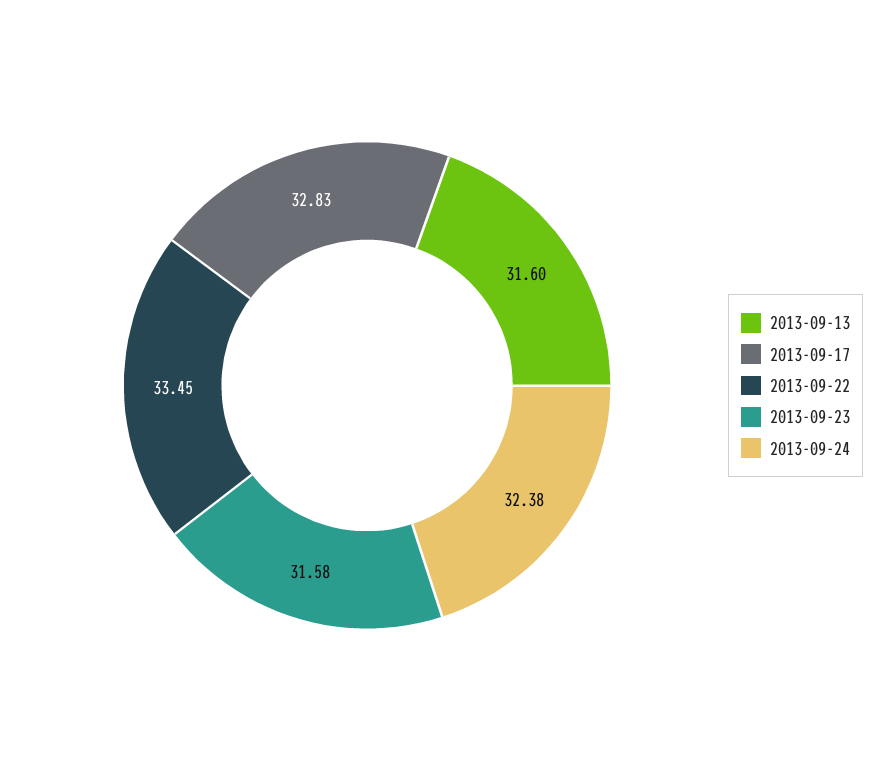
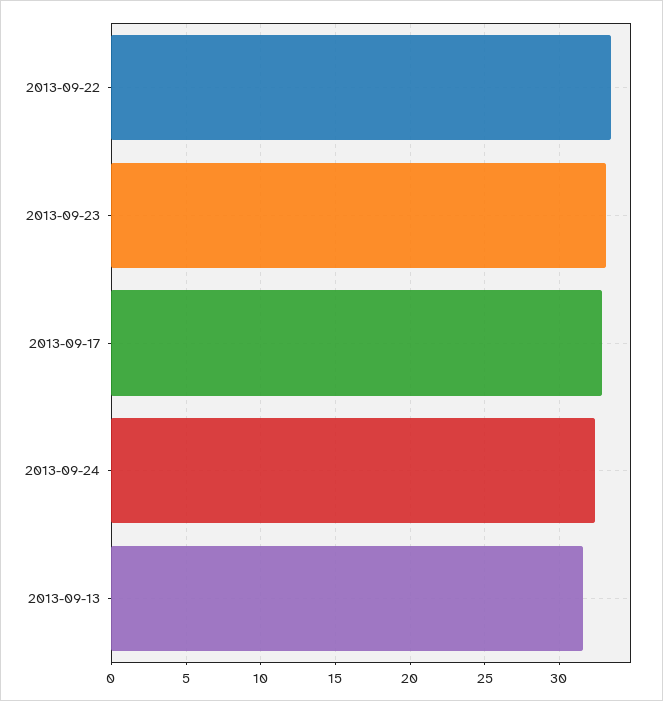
2013-09-23: 31.58 -> 33

